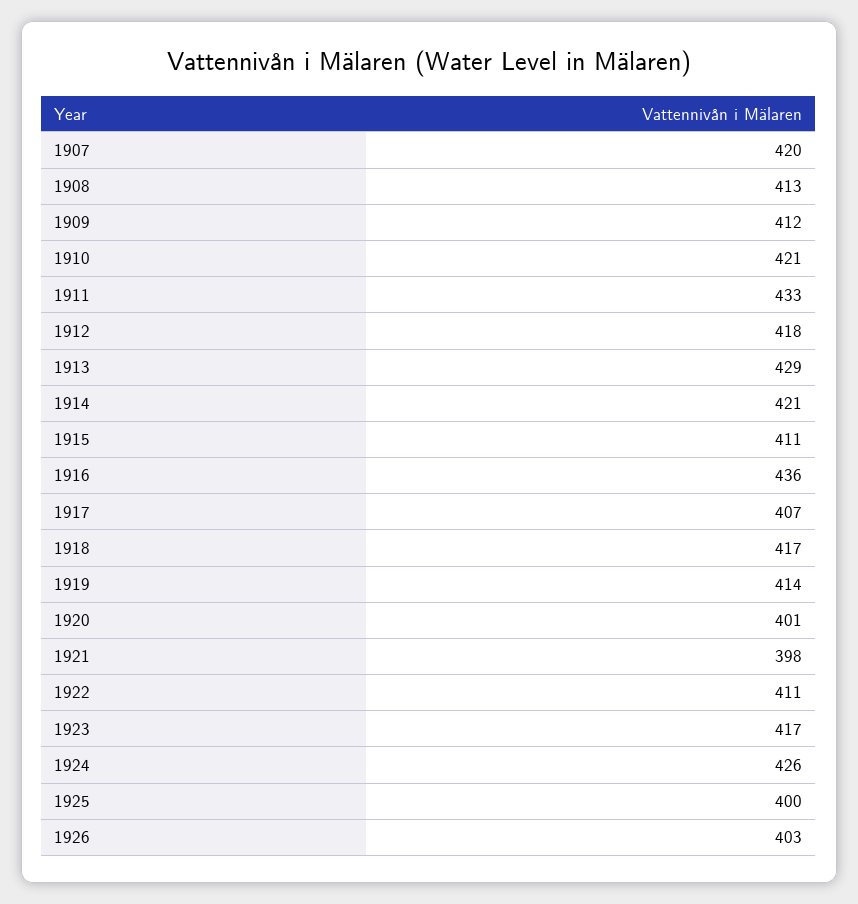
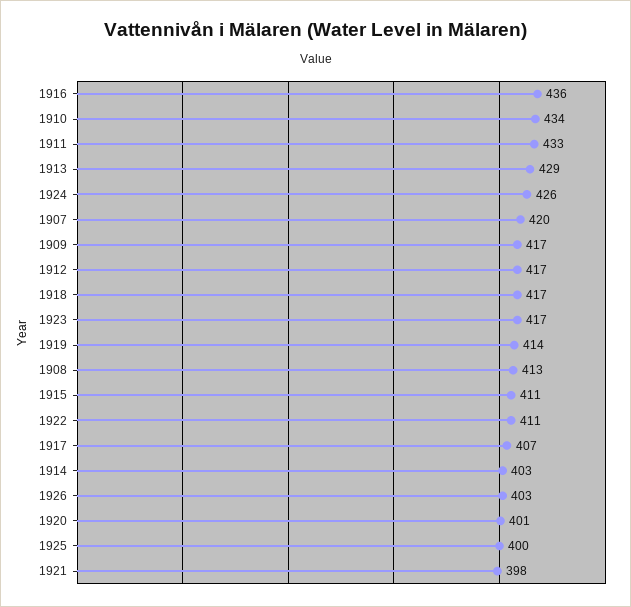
1909: 412 -> 417
1910: 421 -> 434
1912: 418 -> 417
1914: 421 -> 403

